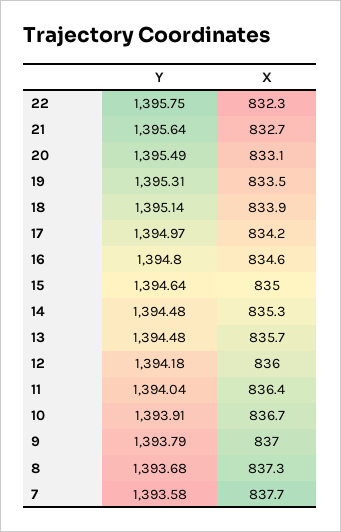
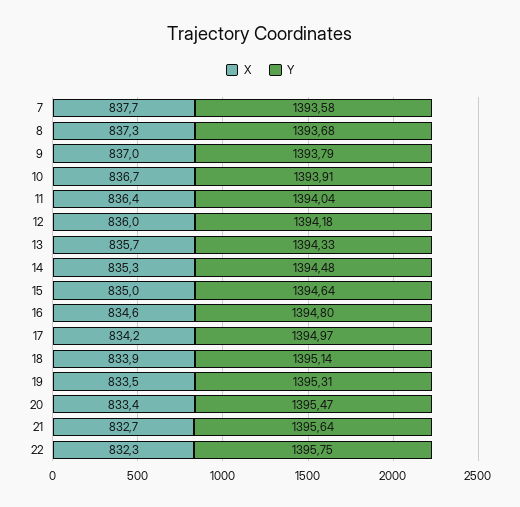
Y, 20: 1395.49 -> 1395.47
X, 20: 833.1 -> 833.4
Y, 13: 1394.48 -> 1394.33

